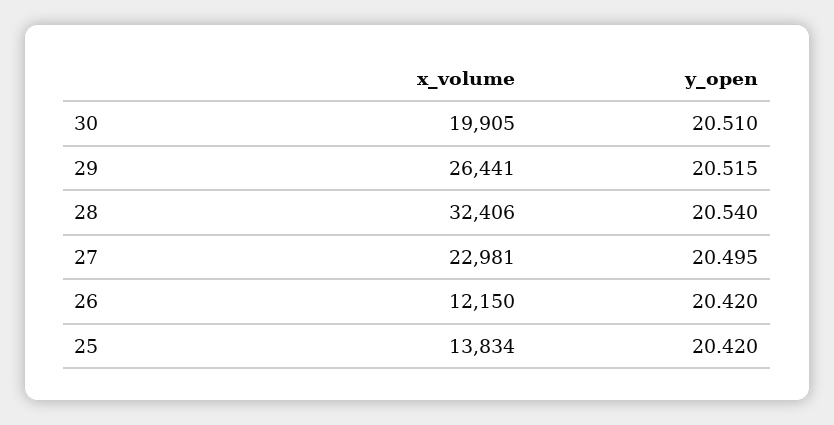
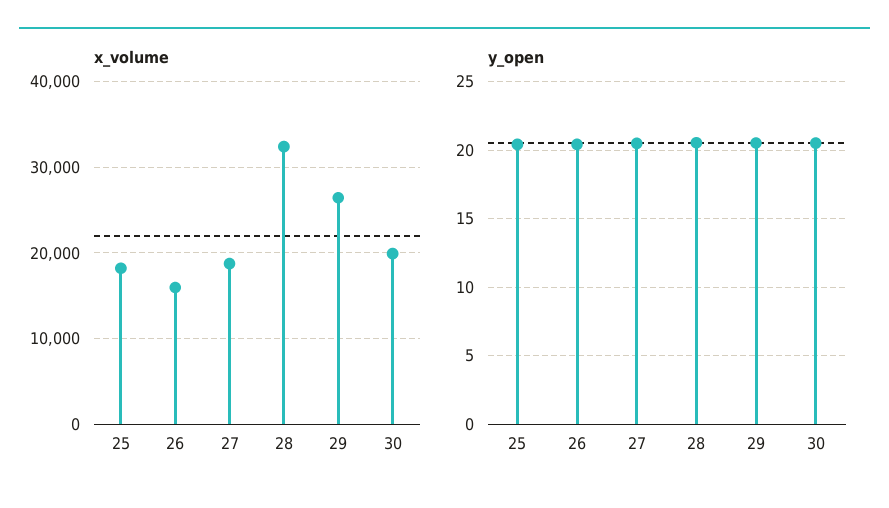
x_volume, 27: 22981 -> 19000
x_volume, 26: 12150 -> 16000
x_volume, 25: 13834 -> 18000

